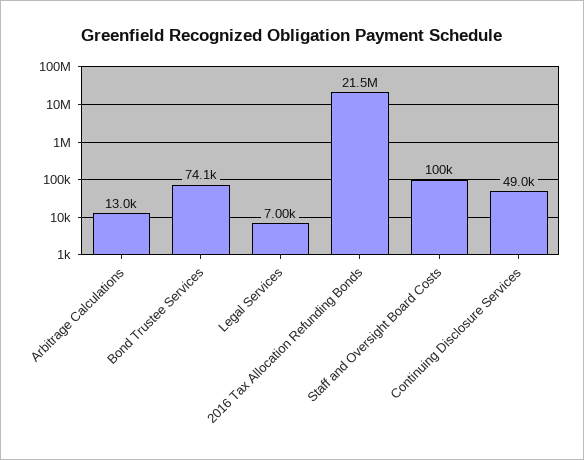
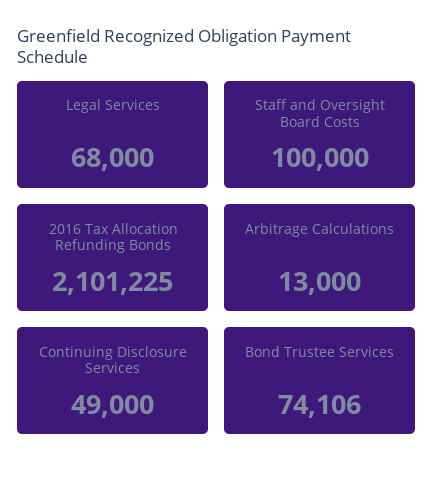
Legal Services: 7000 -> 68000
2016 Tax Allocation Refunding Bonds: 21500000 -> 2101225

